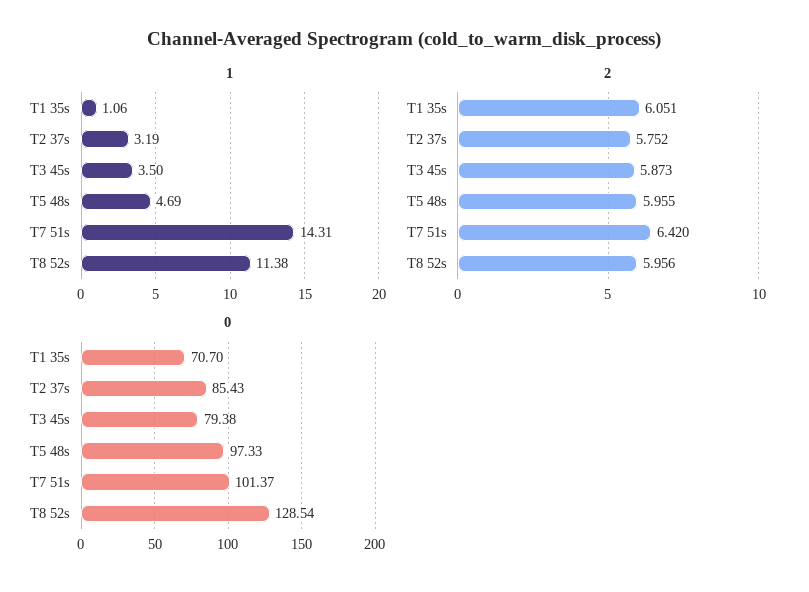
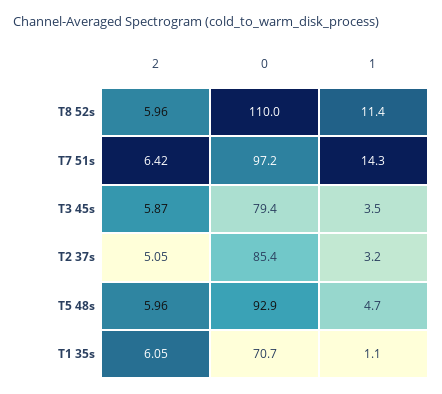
2, T2 37s: 5.752 -> 5.05
0, T5 48s: 97.33 -> 92.9
0, T7 51s: 101.37 -> 97.2
0, T8 52s: 128.54 -> 110

